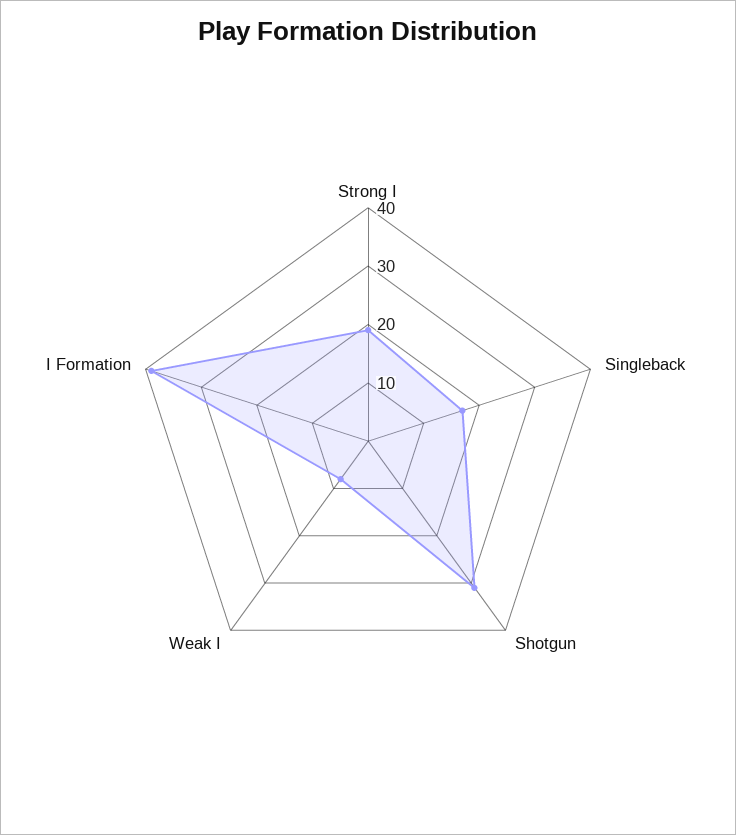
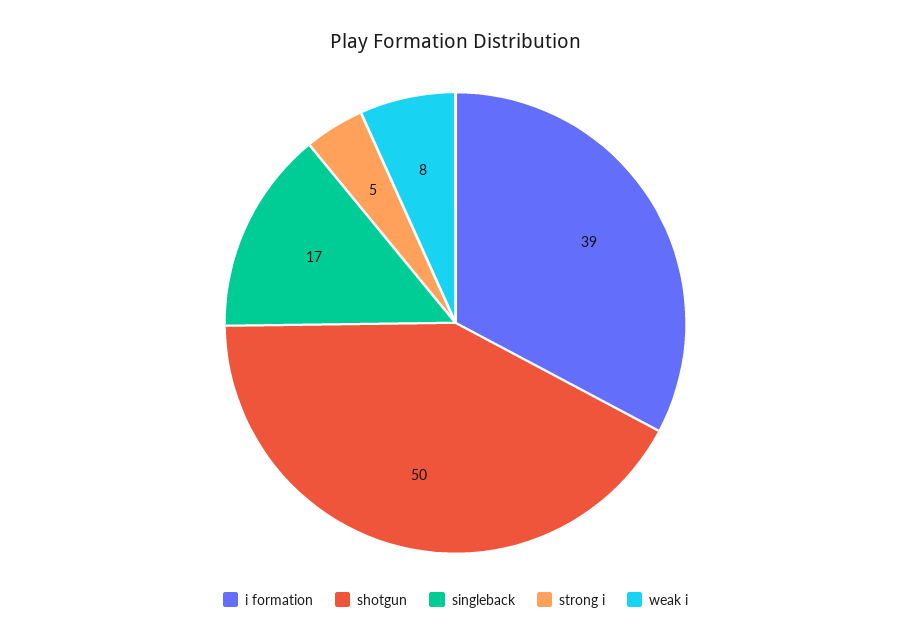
Strong I: 20 -> 5
Shotgun: 30 -> 50

